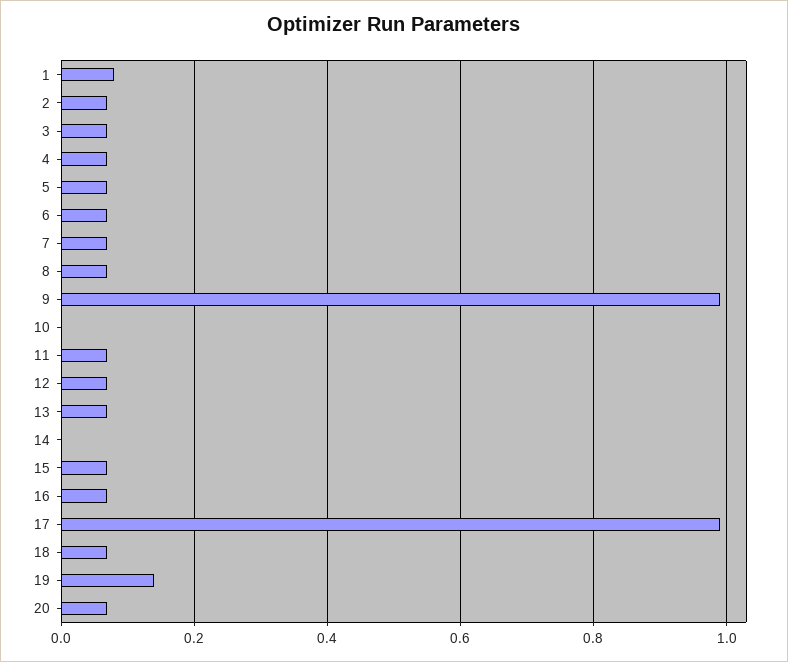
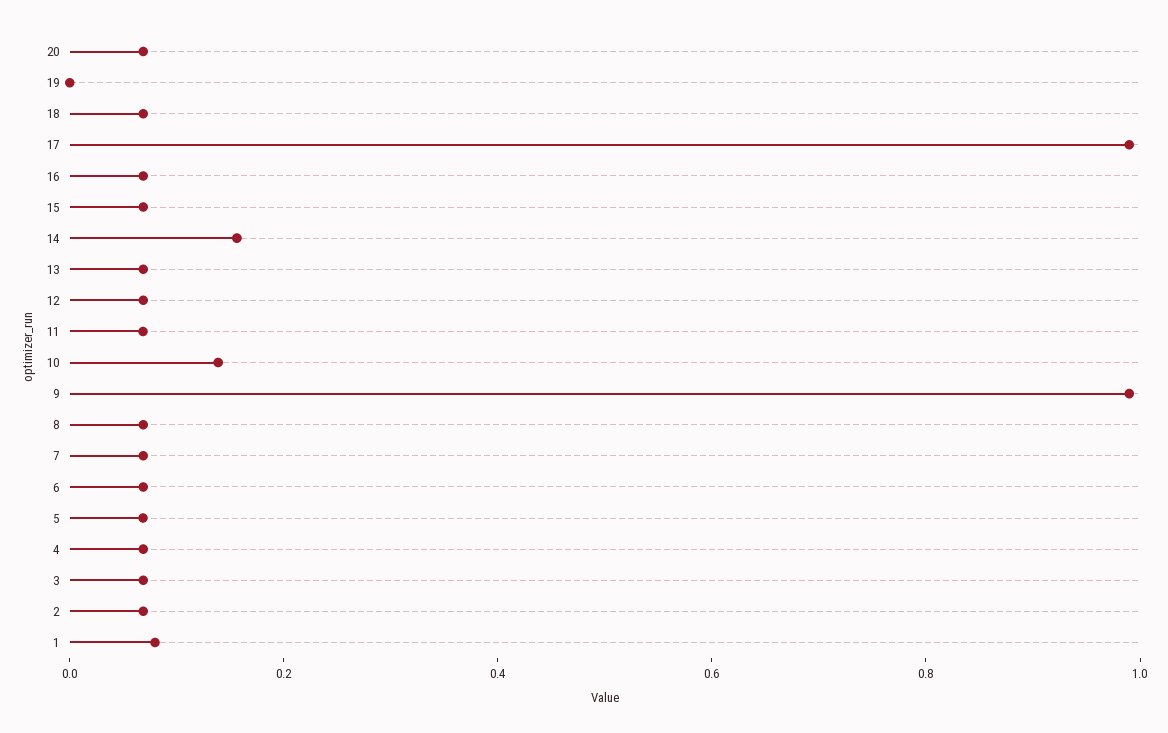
10: 0 -> 0.15
14: 0 -> 0.15
19: 0.14 -> 0

